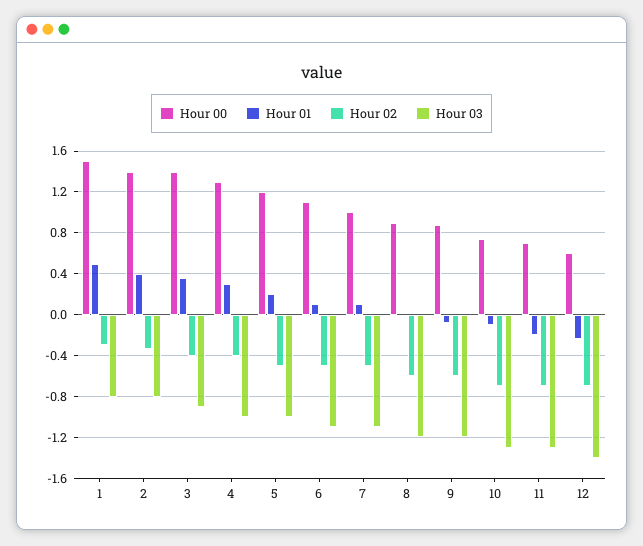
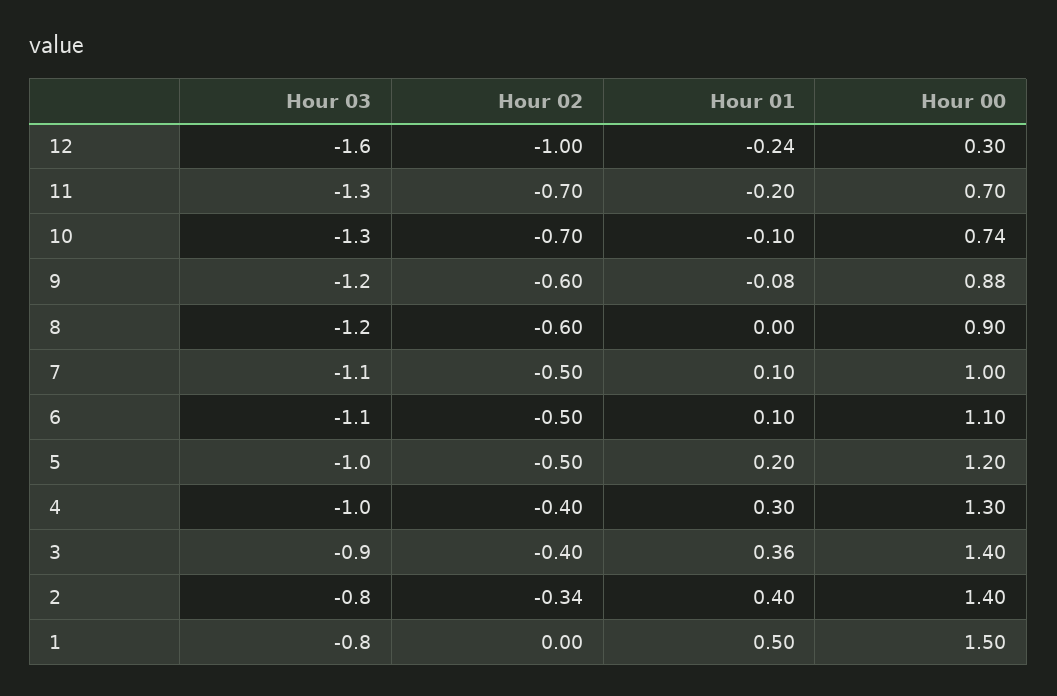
Hour 02, 1: -0.3 -> 0
Hour 00, 12: 0.6 -> 0.3
Hour 02, 12: -0.7 -> -1
Hour 03, 12: -1.4 -> -1.6

